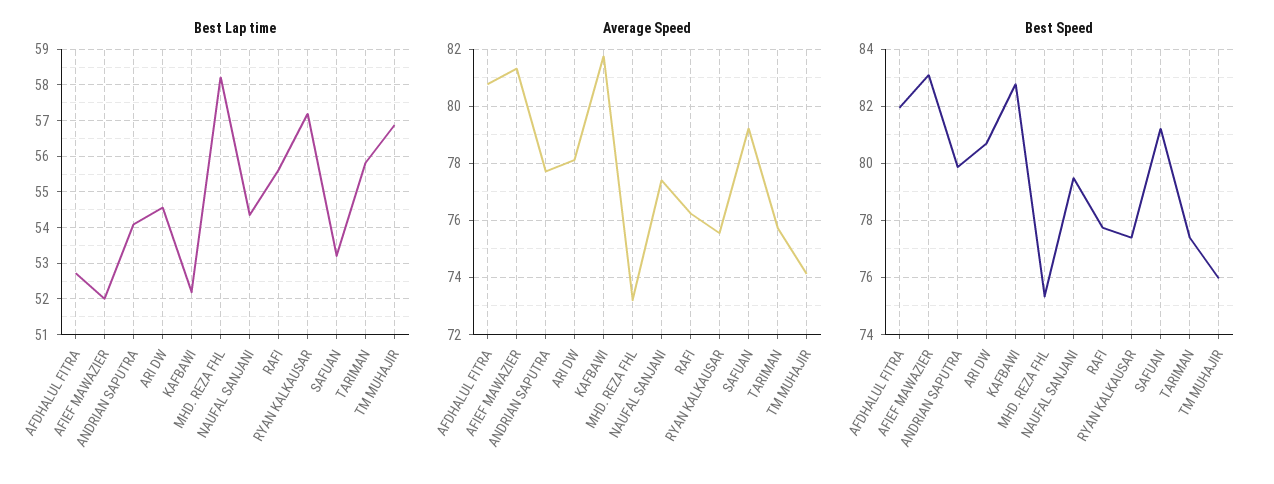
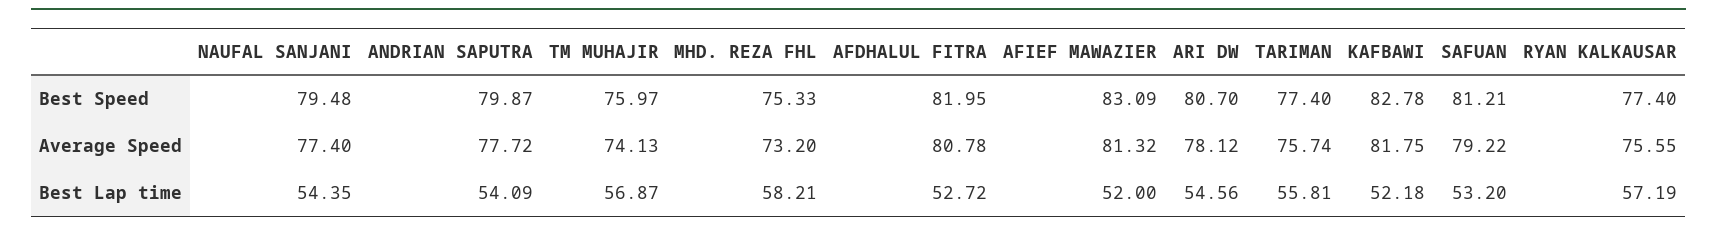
Best Lap time, RAFI: 55.6 -> none
Average Speed, RAFI: 76.25 -> none
Best Speed, RAFI: 77.75 -> none

